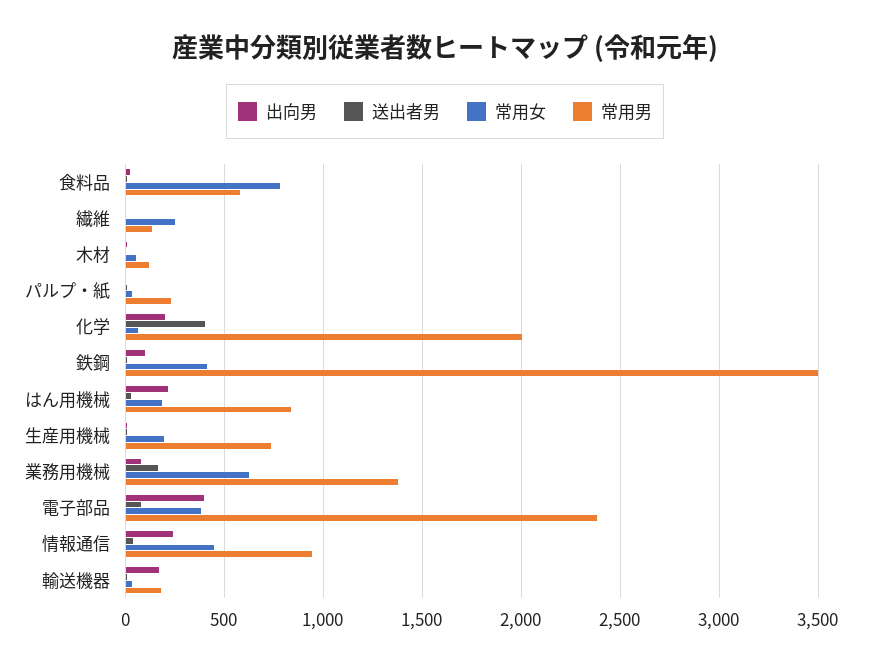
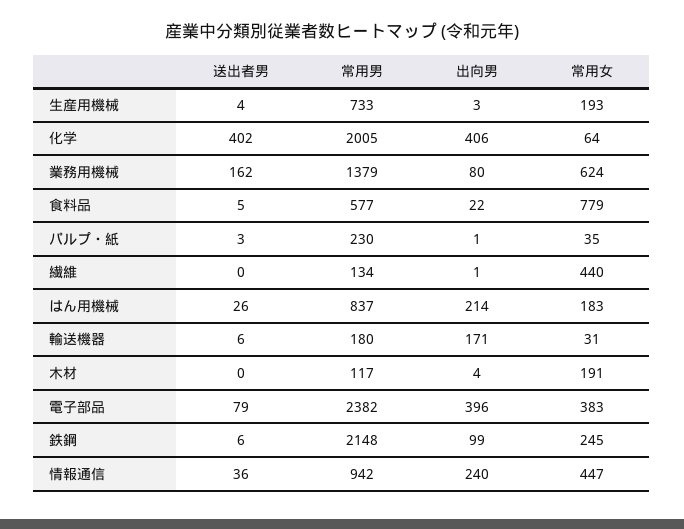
常用女, 繊維: 250 -> 440
常用女, 木材: 50 -> 191
出向男, 化学: 200 -> 406
常用女, 鉄鋼: 400 -> 245
常用男, 鉄鋼: 3500 -> 2148

